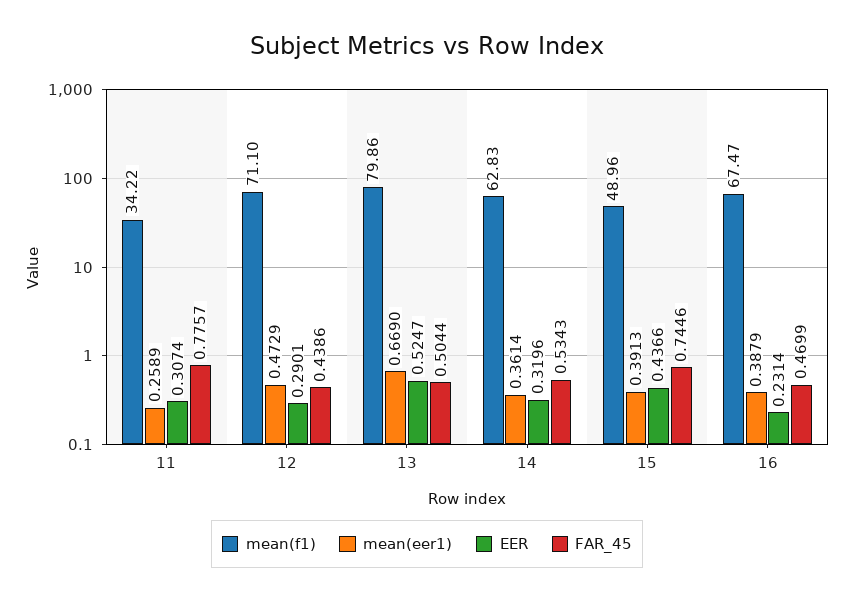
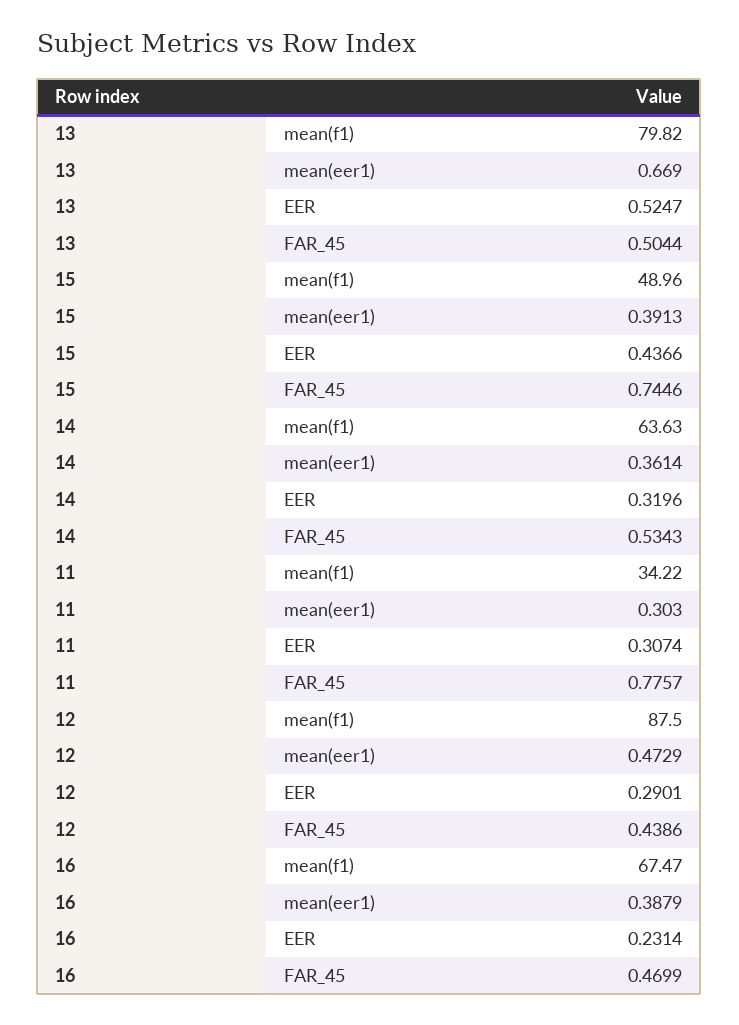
mean(eer1), 11: 0.2589 -> 0.303
mean(f1), 12: 71.1 -> 87.5
mean(f1), 13: 79.86 -> 79.82
mean(f1), 14: 62.83 -> 63.63

